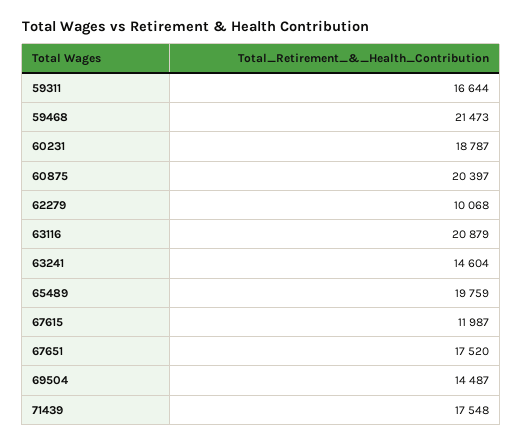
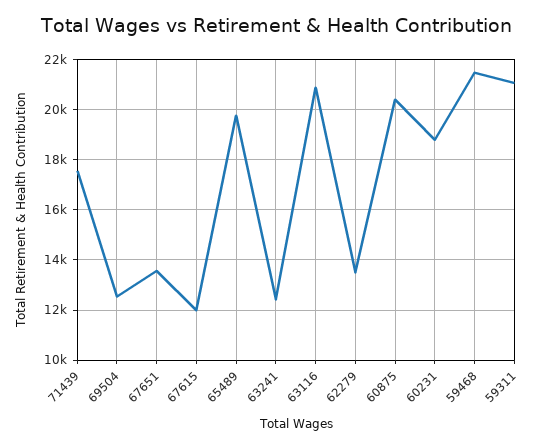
59311: 16644 -> 21000
62279: 10068 -> 13500
63241: 14604 -> 12500
67651: 17520 -> 13500
69504: 14487 -> 12500

